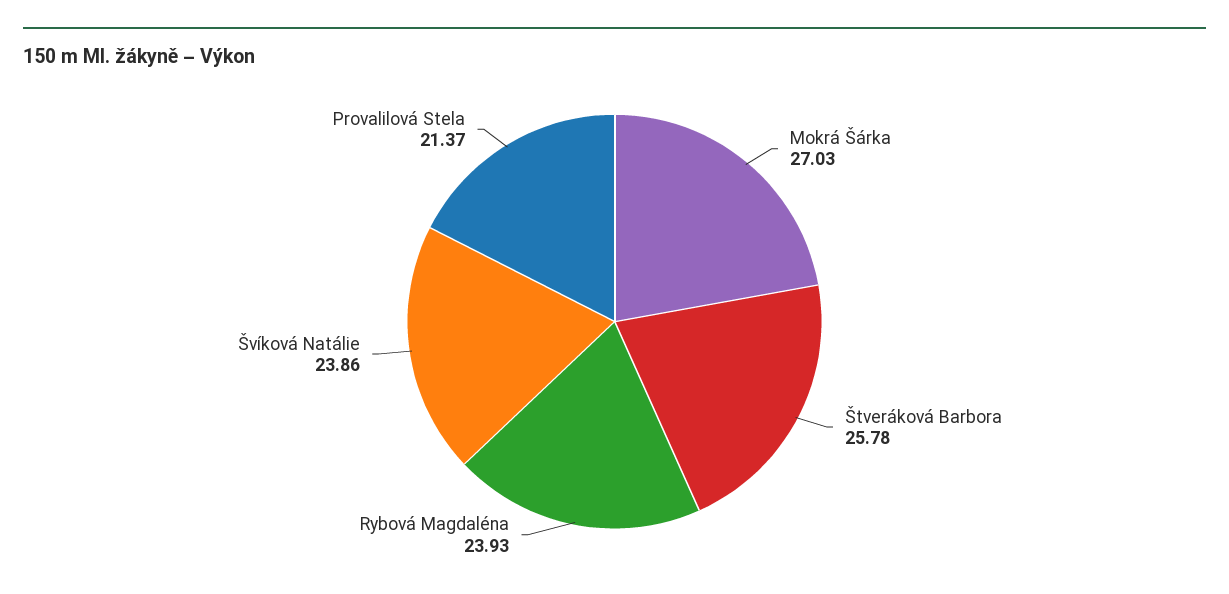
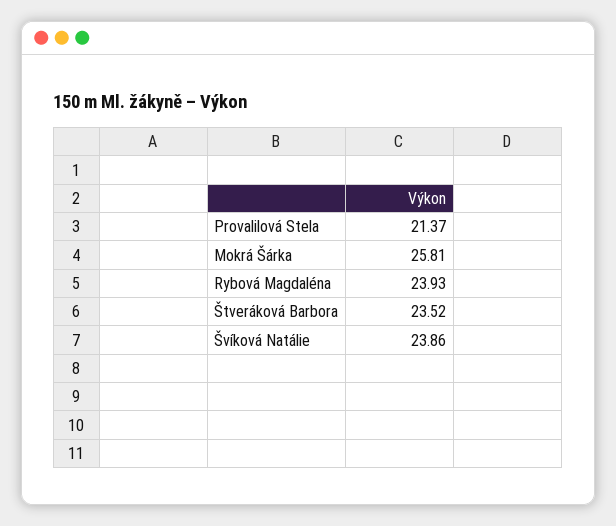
Mokrá Šárka: 27.03 -> 25.81
Štveráková Barbora: 25.78 -> 23.52

